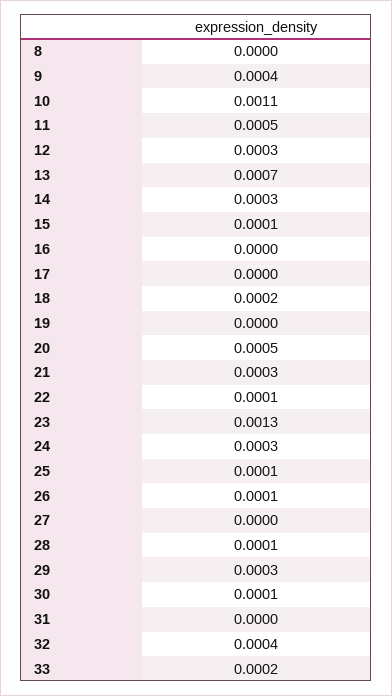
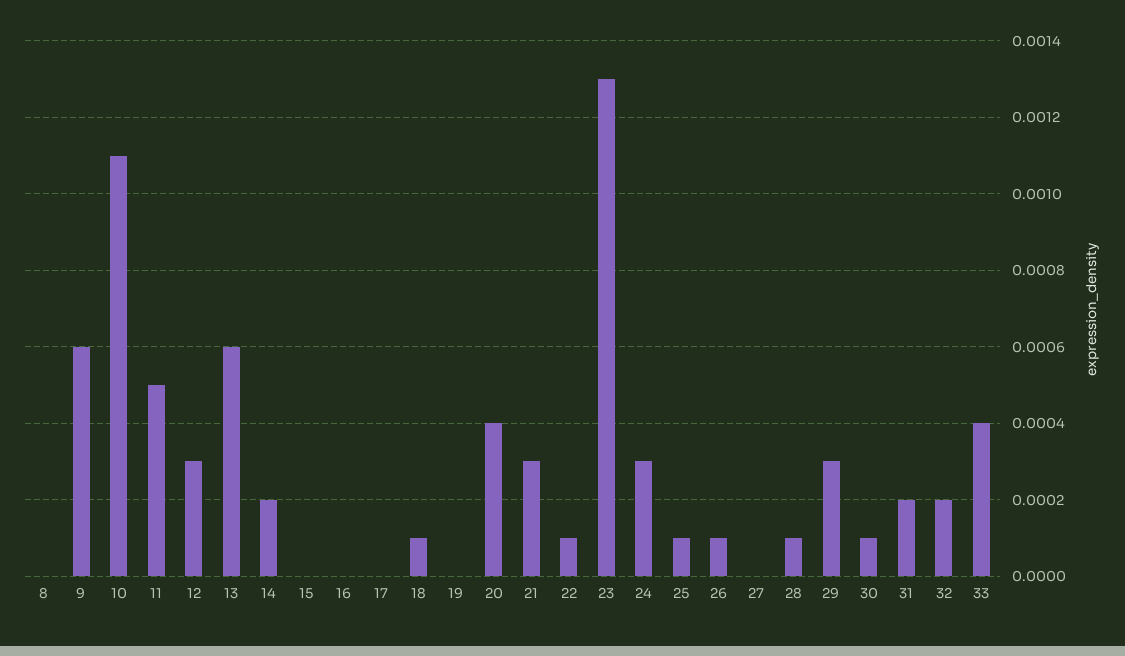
9: 0.0004 -> 0.0006
13: 0.0007 -> 0.0006
14: 0.0003 -> 0.0002
15: 0.0001 -> 0
18: 0.0002 -> 0.0001
20: 0.0005 -> 0.0004
31: 0 -> 0.0002
32: 0.0004 -> 0.0002
33: 0.0002 -> 0.0004

